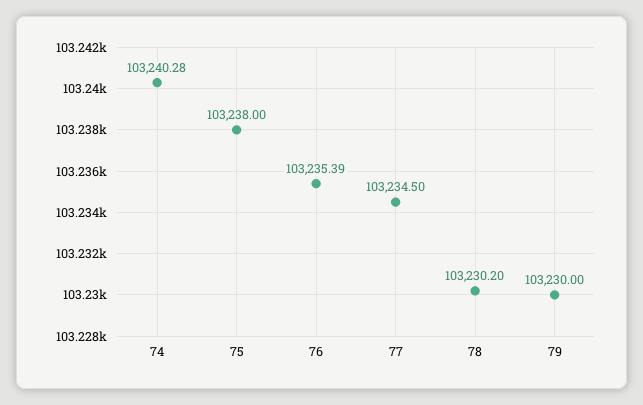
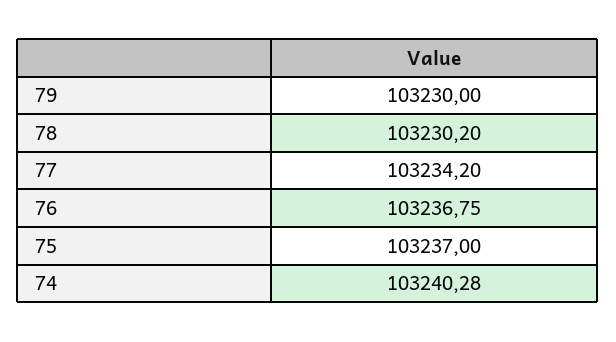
75: 103238 -> 103237
76: 103235.39 -> 103236.75
77: 103234.5 -> 103234.2

